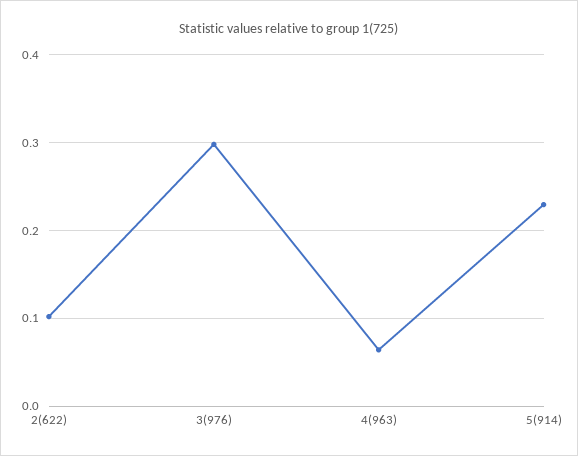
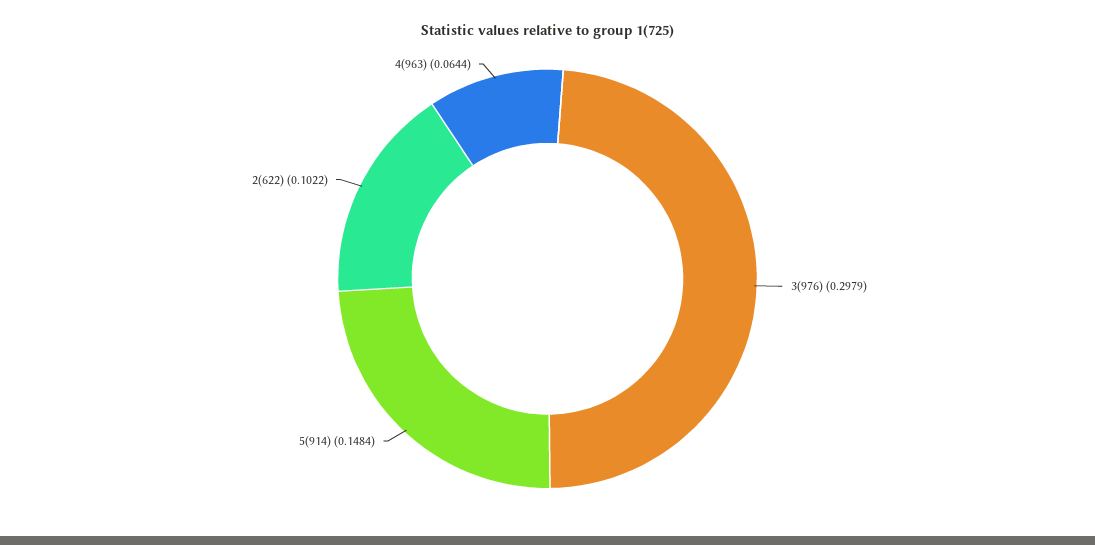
5(914): 0.23 -> 0.1484

